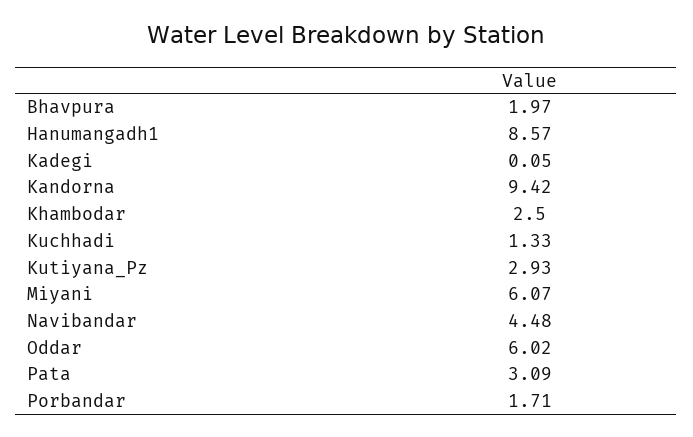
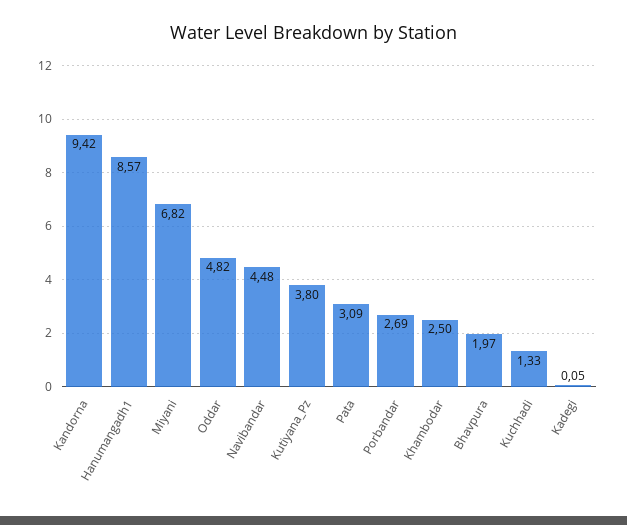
Kutiyana_Pz: 2.93 -> 3.8
Miyani: 6.07 -> 6.82
Oddar: 6.02 -> 4.82
Porbandar: 1.71 -> 2.69

